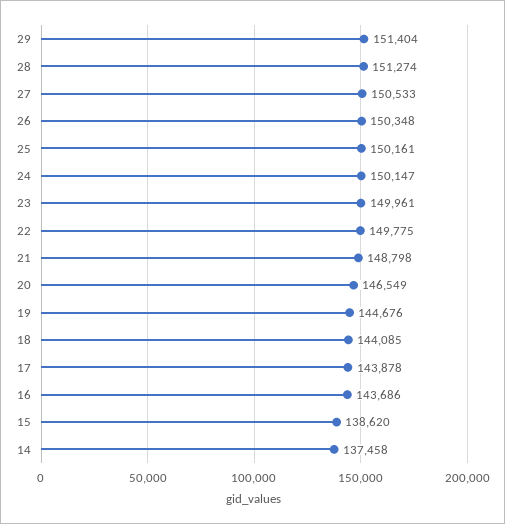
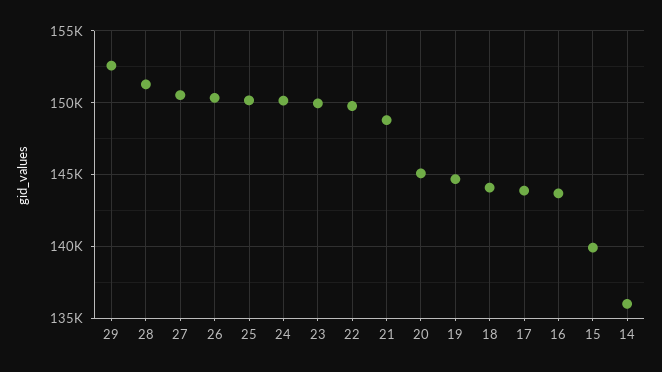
29: 151404 -> 152500
20: 146549 -> 145000
15: 138620 -> 140000
14: 137458 -> 136000

